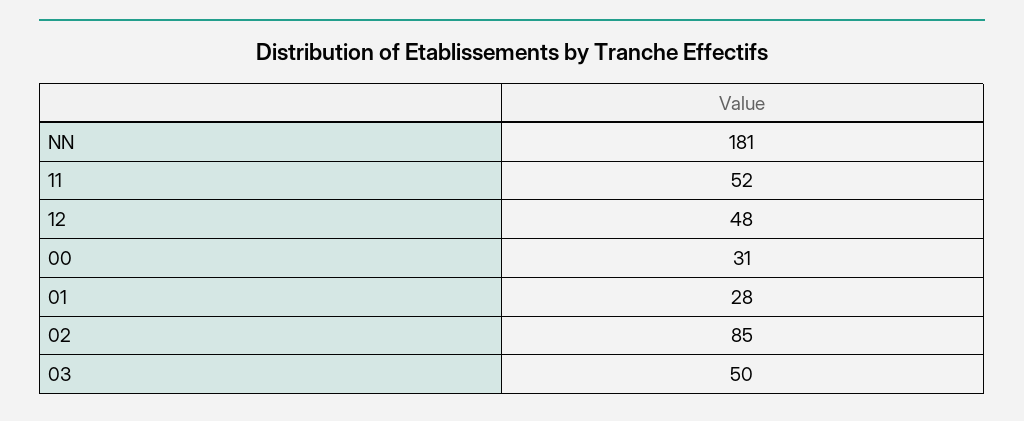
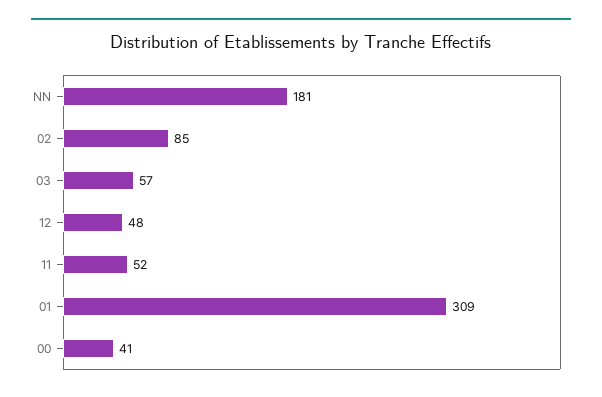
00: 31 -> 41
01: 28 -> 309
03: 50 -> 57

